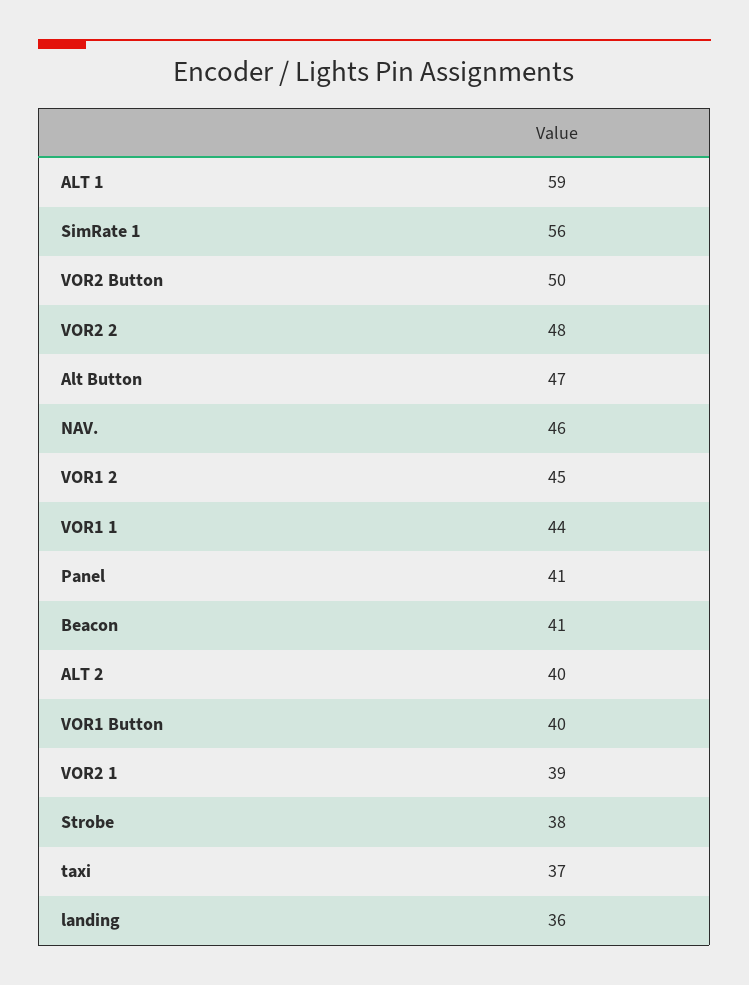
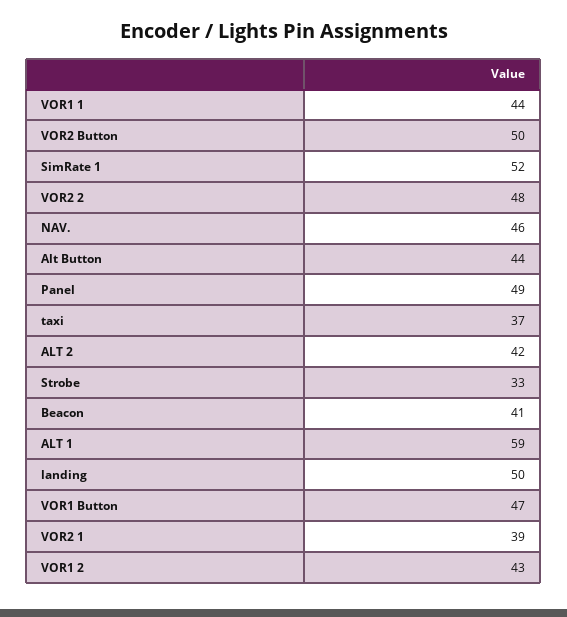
SimRate 1: 56 -> 52
Alt Button: 47 -> 44
VOR1 2: 45 -> 43
Panel: 41 -> 49
ALT 2: 40 -> 42
VOR1 Button: 40 -> 47
Strobe: 38 -> 33
landing: 36 -> 50

